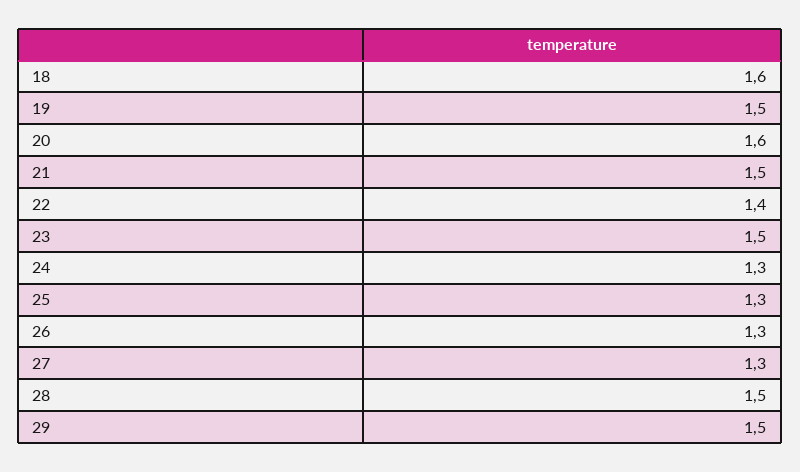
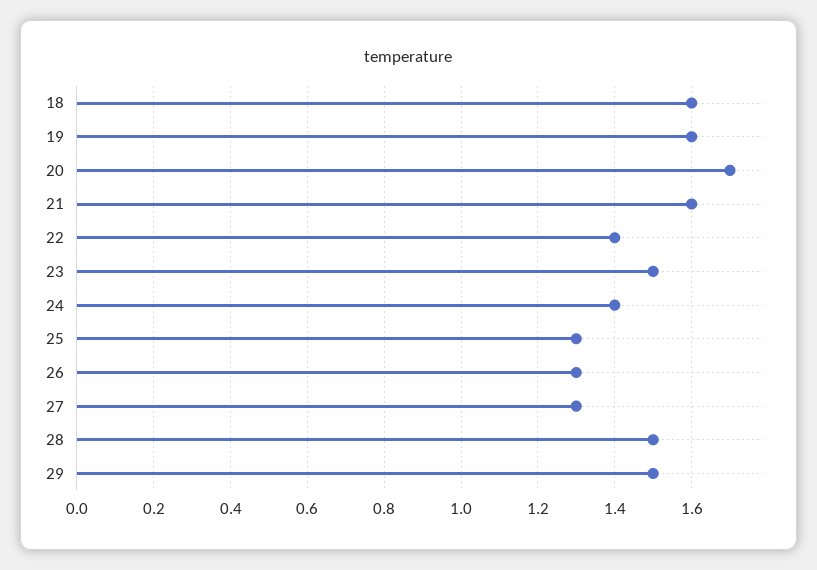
19: 1.5 -> 1.6
20: 1.6 -> 1.7
21: 1.5 -> 1.6
24: 1.3 -> 1.4

